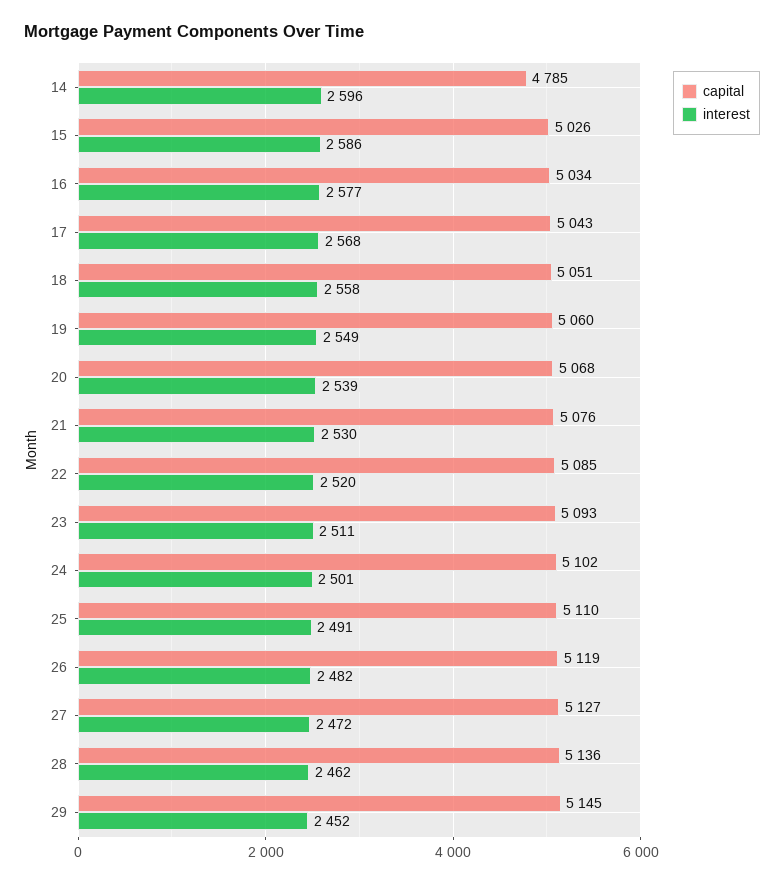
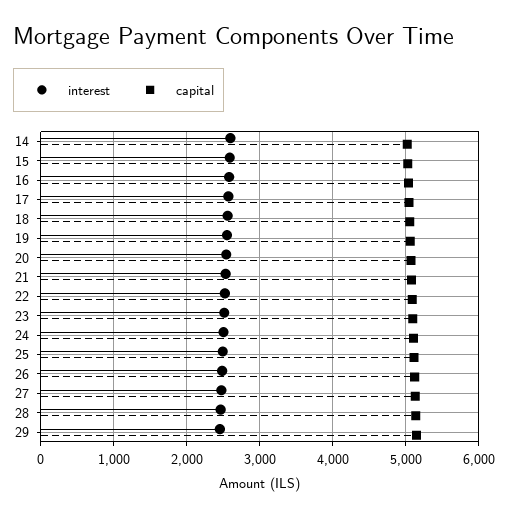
capital, 14: 4785 -> 5000

